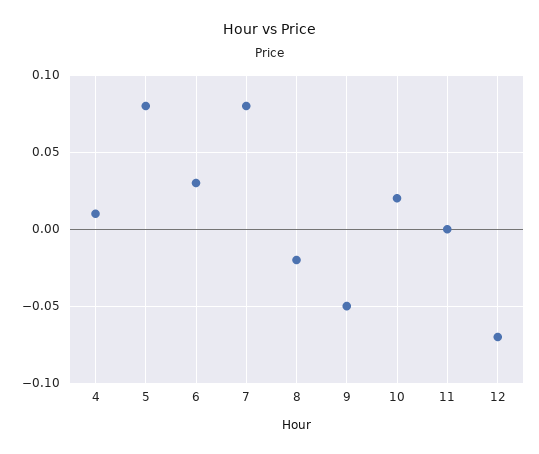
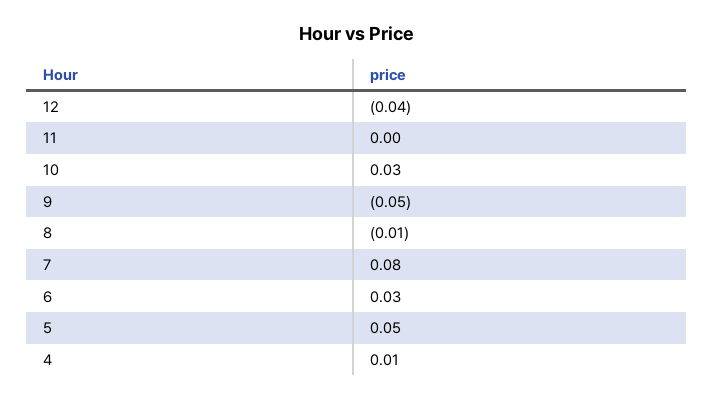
5: 0.08 -> 0.05
8: -0.02 -> -0.01
10: 0.02 -> 0.03
12: -0.07 -> -0.04

